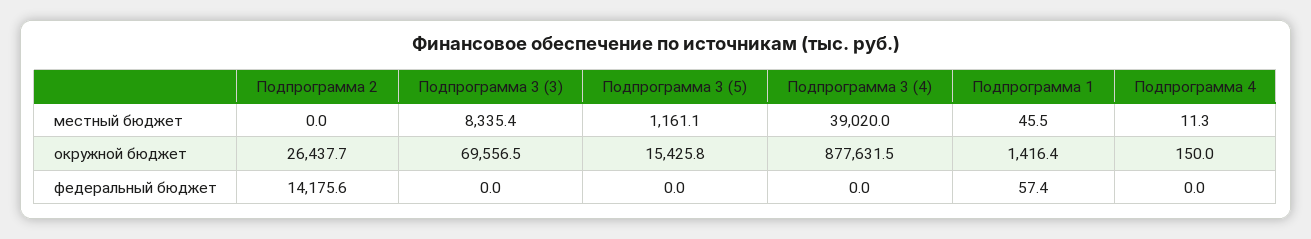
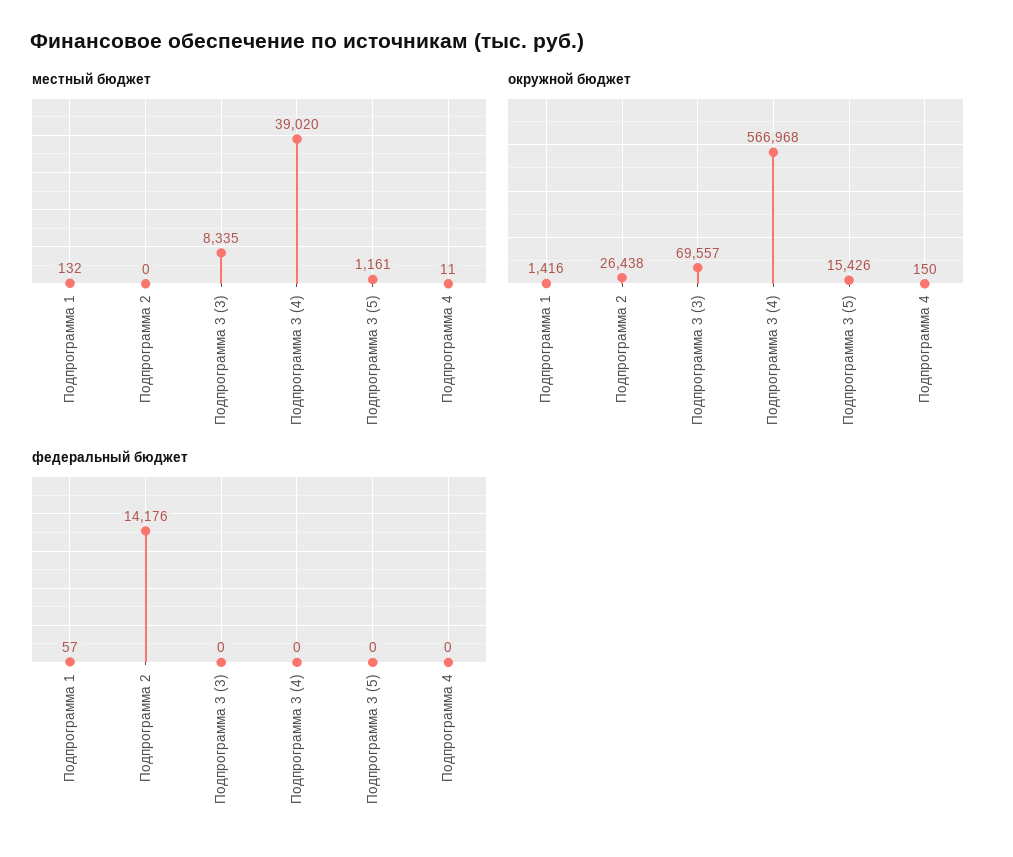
местный бюджет, Подпрограмма 1: 45.5 -> 132
окружной бюджет, Подпрограмма 3 (4): 877631.5 -> 566968

